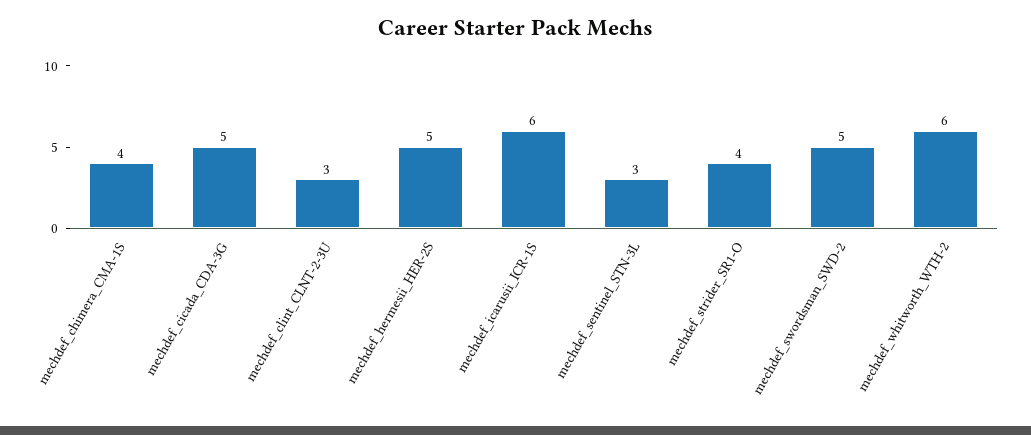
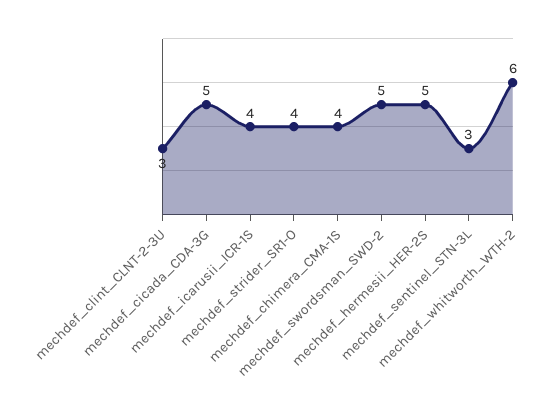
mechdef_icarusii_ICR-1S: 6 -> 4

